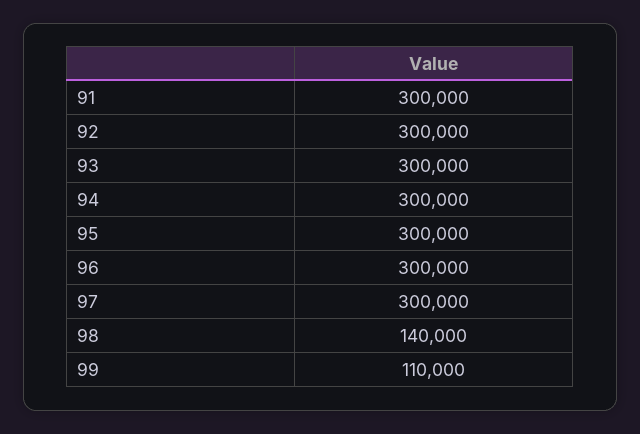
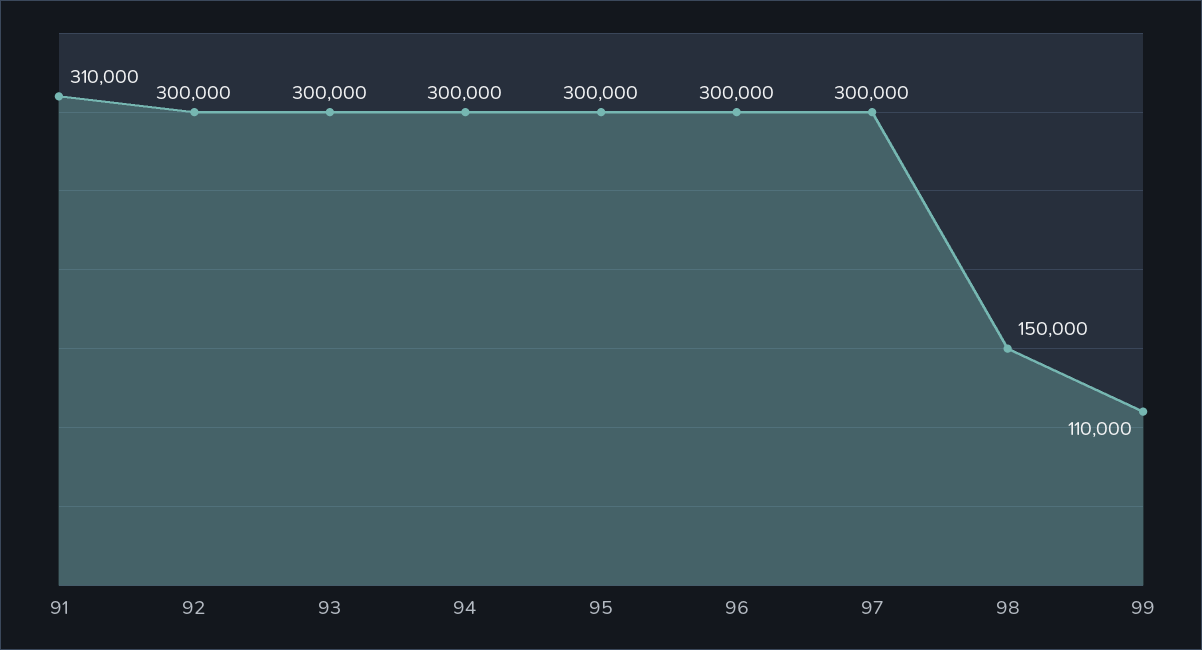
91: 300000 -> 310000
98: 140000 -> 150000

